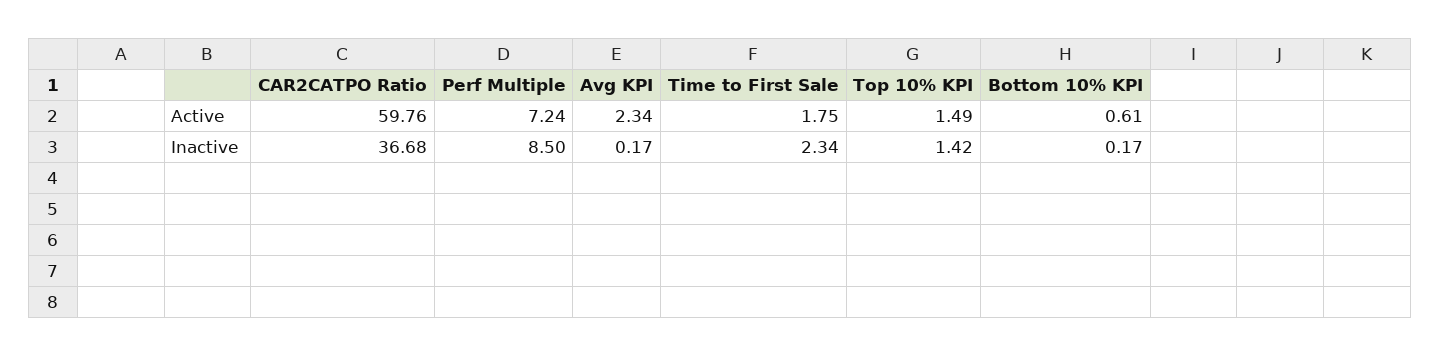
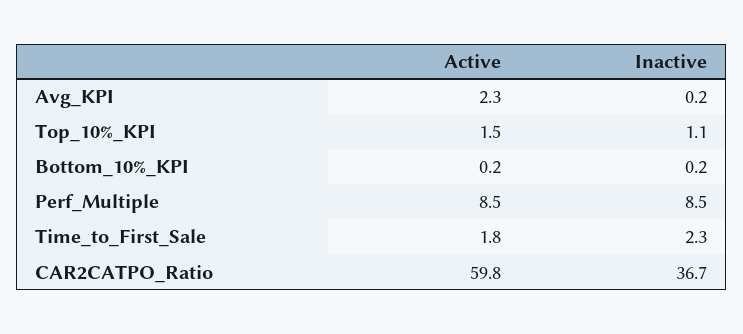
Perf Multiple, Active: 7.24 -> 8.5
Bottom 10% KPI, Active: 0.61 -> 0.2
Top 10% KPI, Inactive: 1.42 -> 1.1

